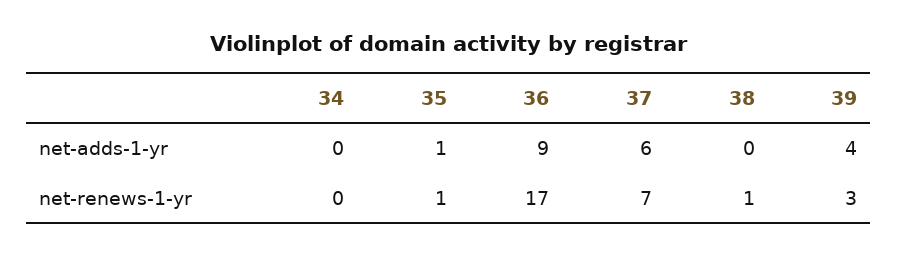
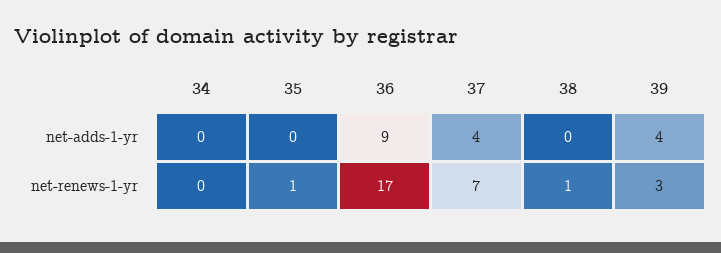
35, net-adds-1-yr: 1 -> 0
37, net-adds-1-yr: 6 -> 4

